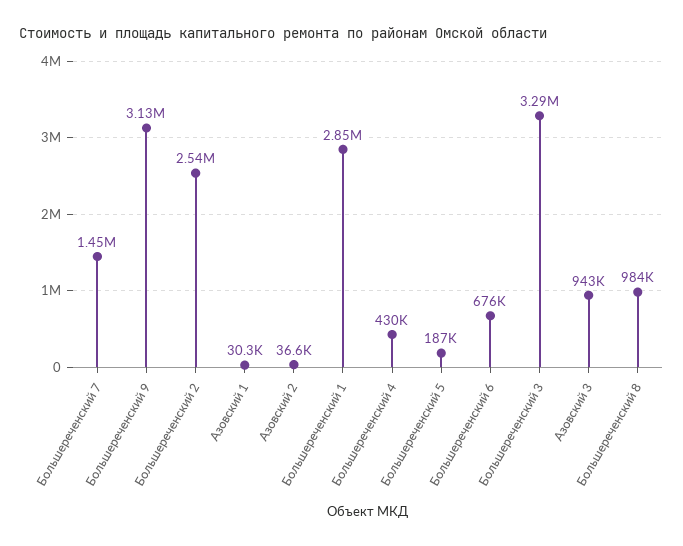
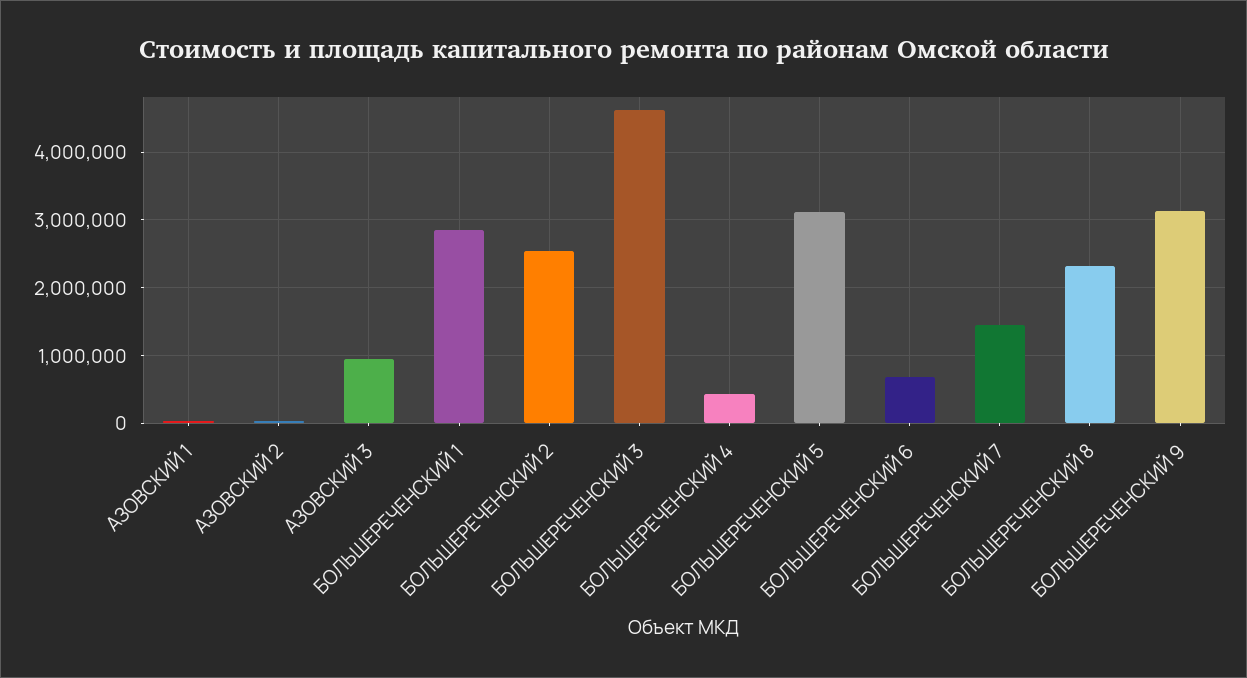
Большереченский 5: 187000 -> 3100000
Большереченский 3: 3290000 -> 4600000
Большереченский 8: 984000 -> 2300000

